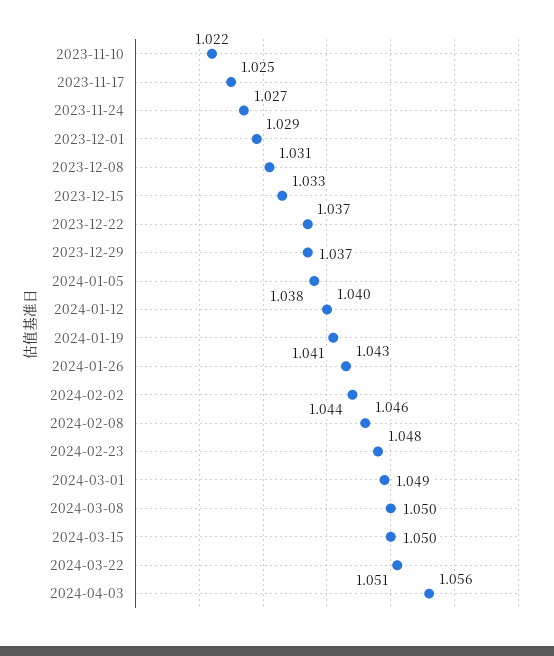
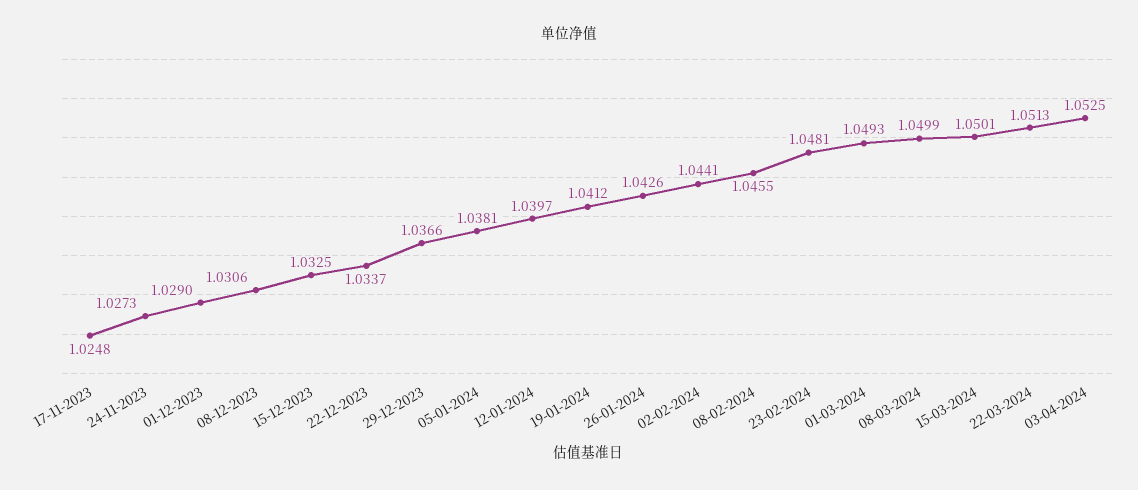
2023-11-10: 1.022 -> none
2023-12-22: 1.037 -> 1.0337
2024-04-03: 1.056 -> 1.0525

